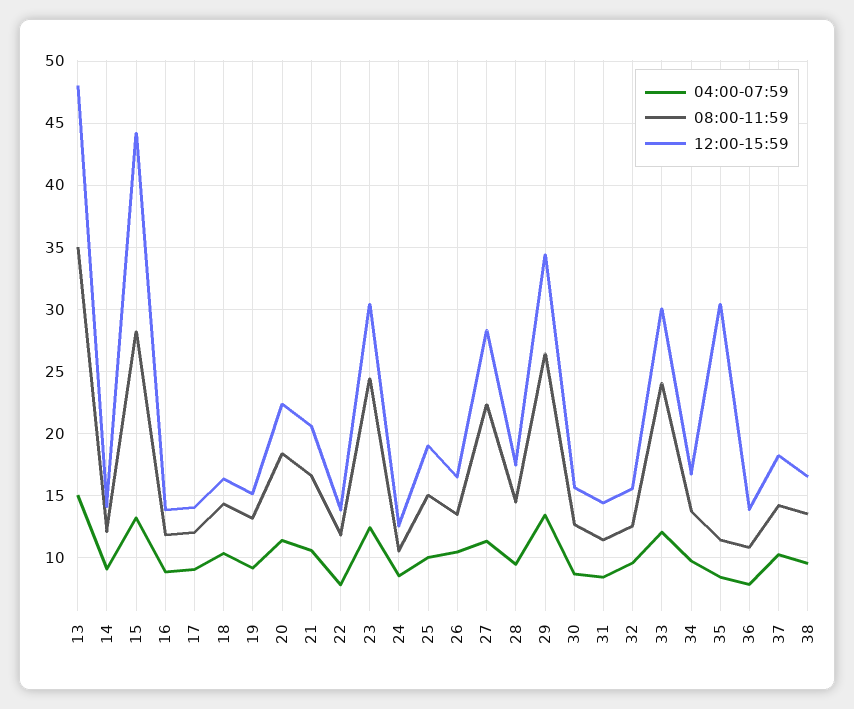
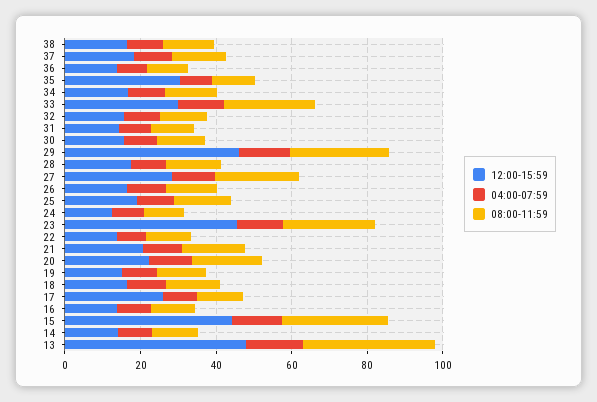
12:00-15:59, 17: 14 -> 25
12:00-15:59, 23: 30.5 -> 45
12:00-15:59, 29: 34.5 -> 45

